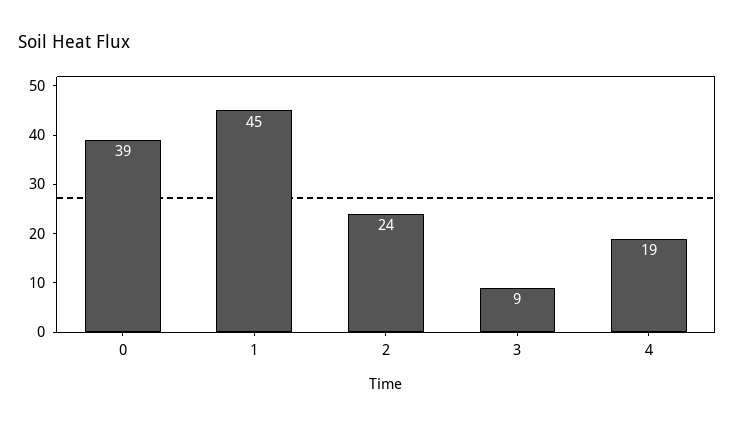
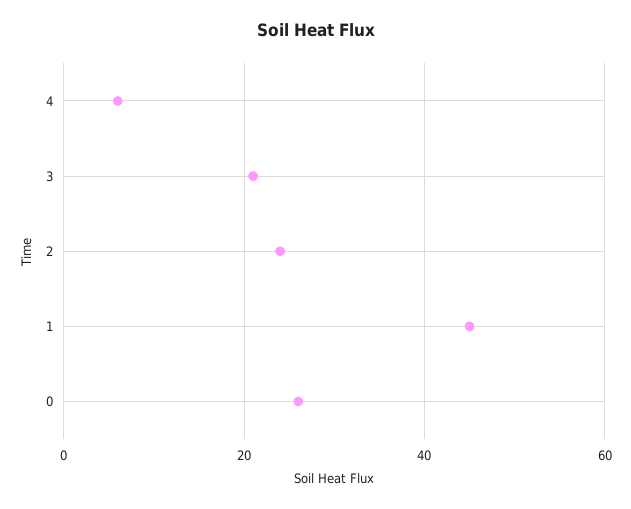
0: 39 -> 25
3: 9 -> 20
4: 19 -> 5

